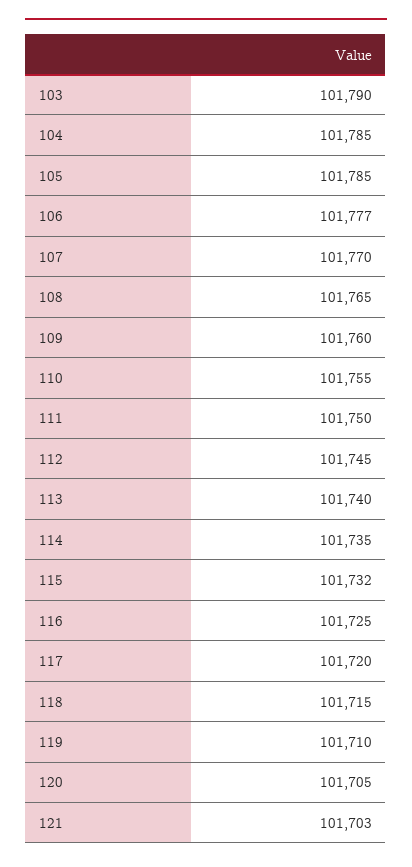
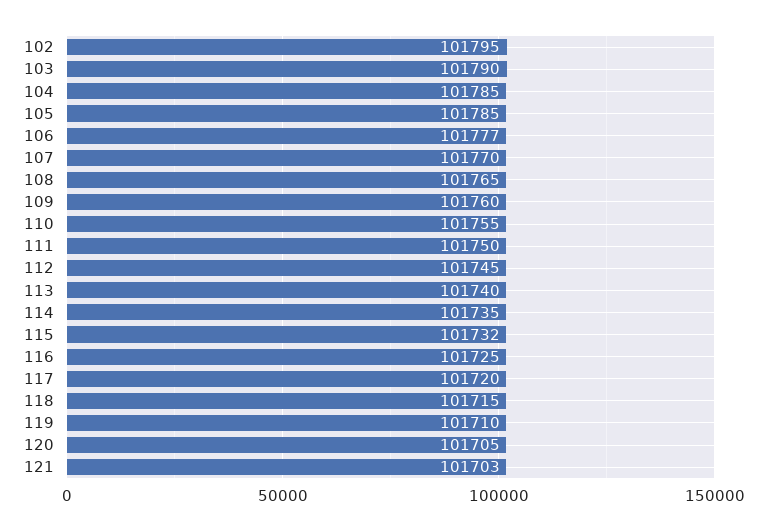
102: none -> 101795

